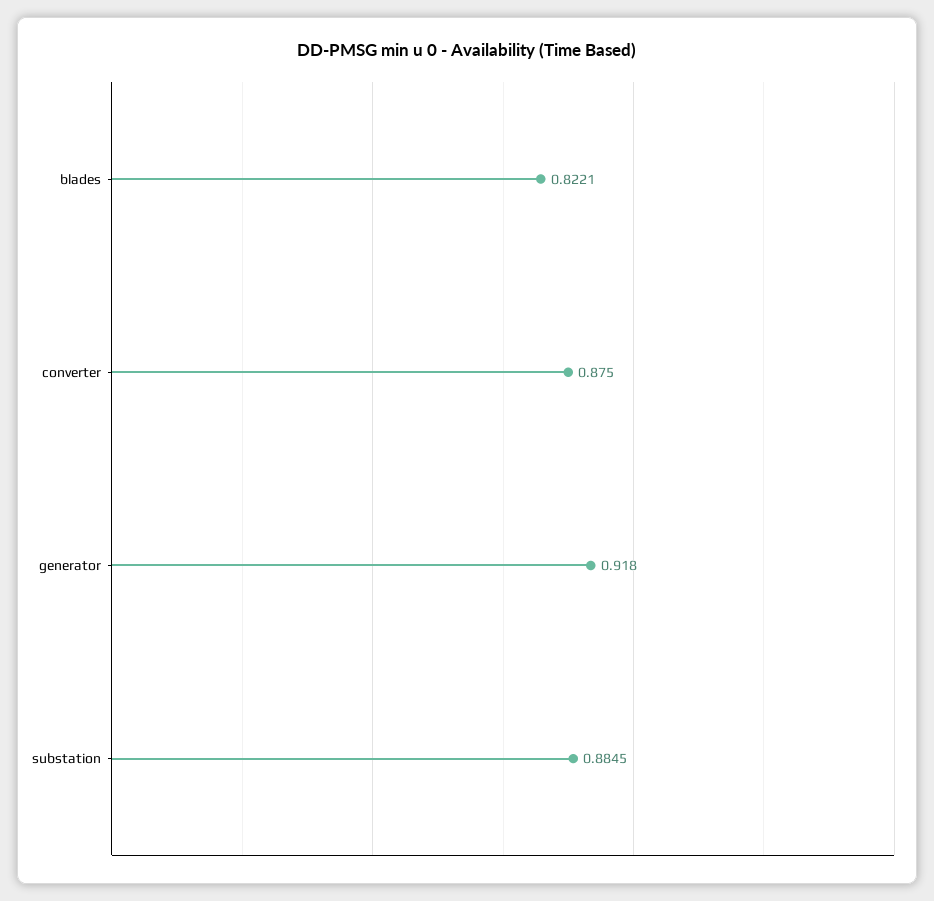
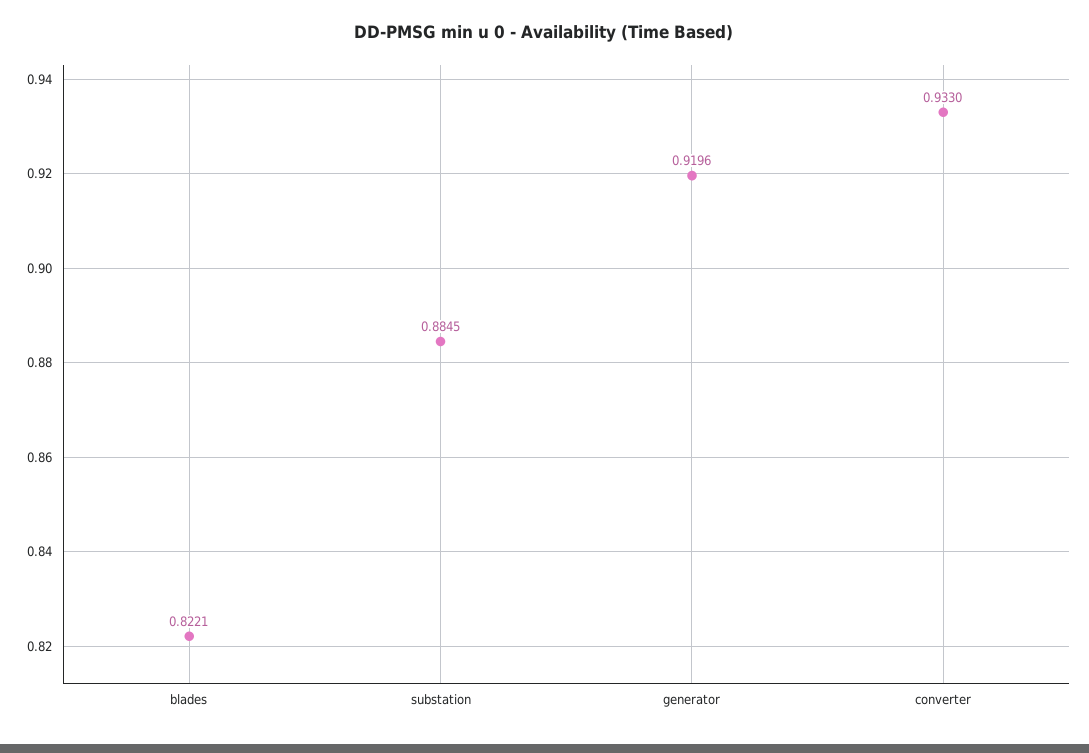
converter: 0.875 -> 0.933
generator: 0.918 -> 0.9196

